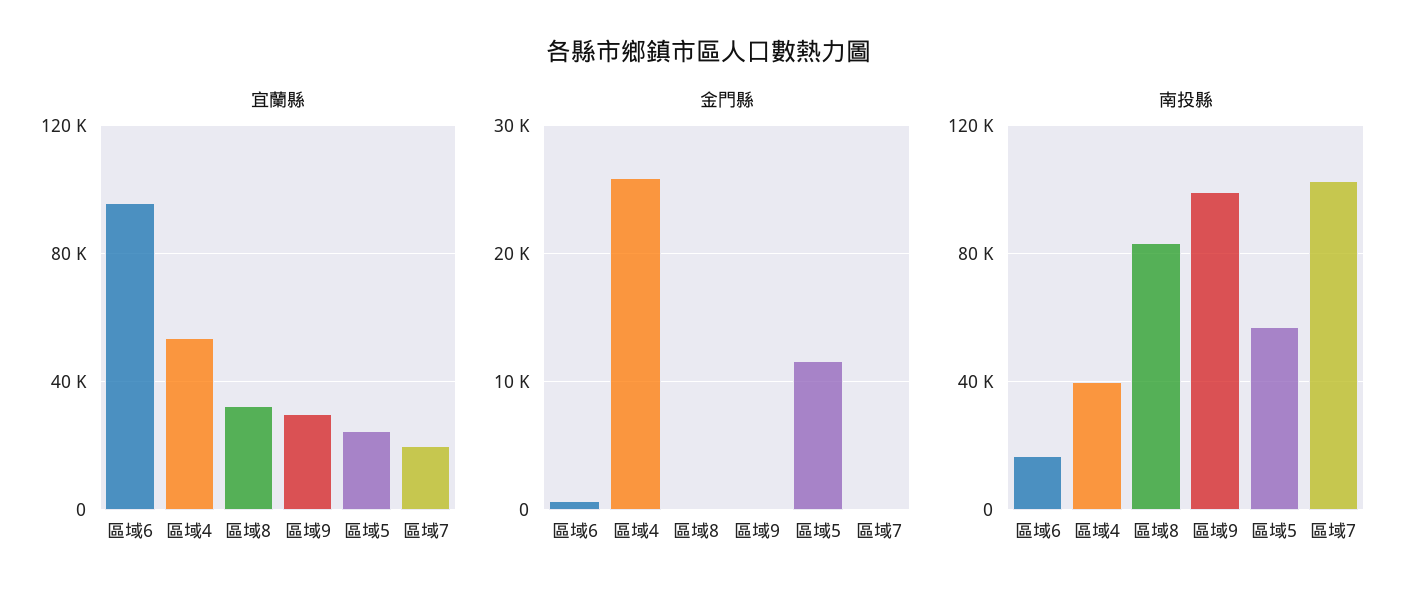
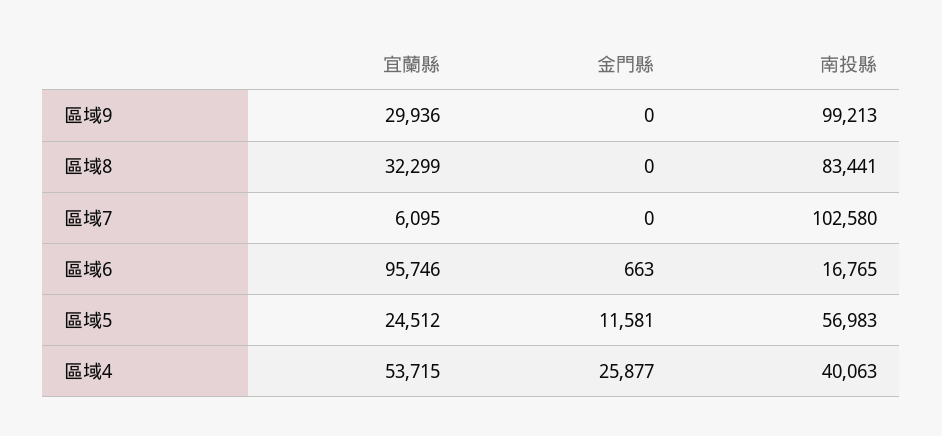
宜蘭縣, 區域7: 20000 -> 6095

